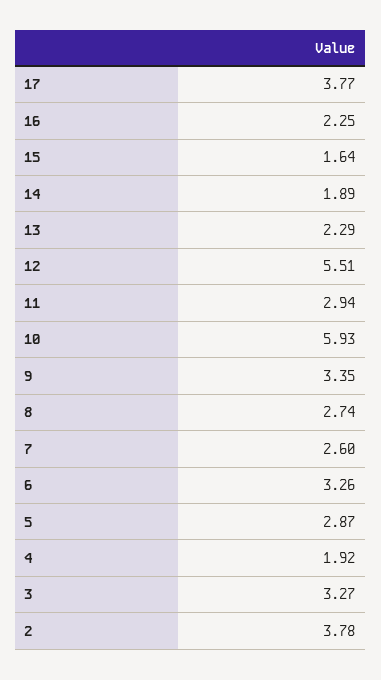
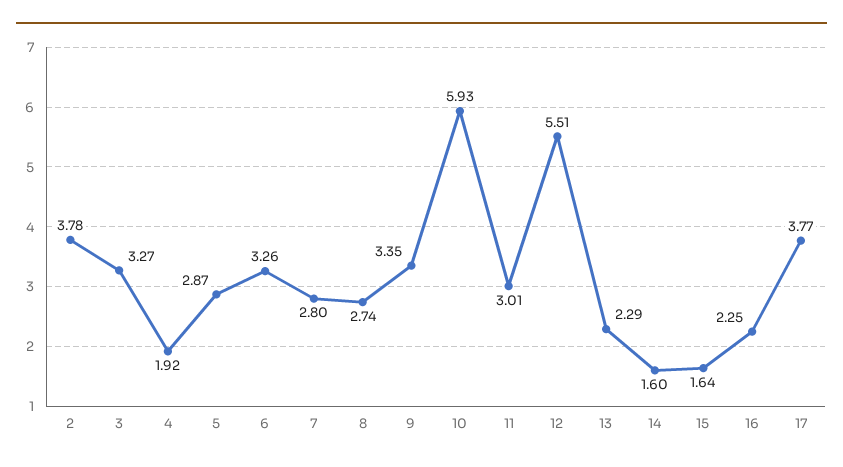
14: 1.89 -> 1.6
11: 2.94 -> 3.01
7: 2.6 -> 2.8

